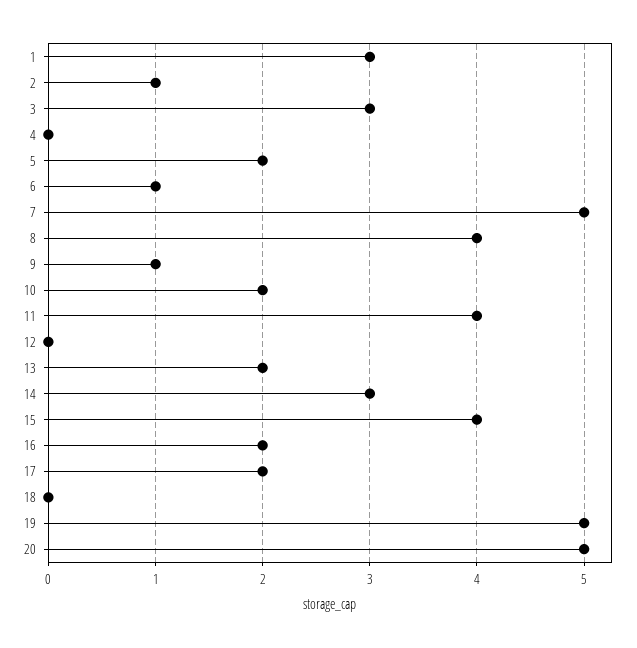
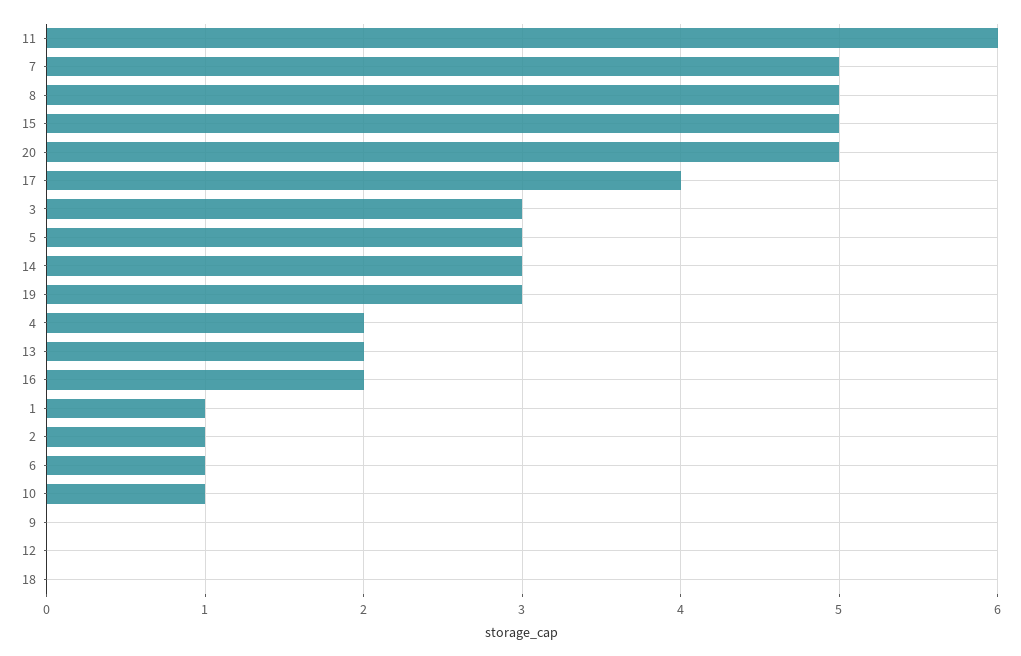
1: 3 -> 1
4: 0 -> 2
5: 2 -> 3
8: 4 -> 5
9: 1 -> 0
10: 2 -> 1
11: 4 -> 6
15: 4 -> 5
17: 2 -> 4
19: 5 -> 3

